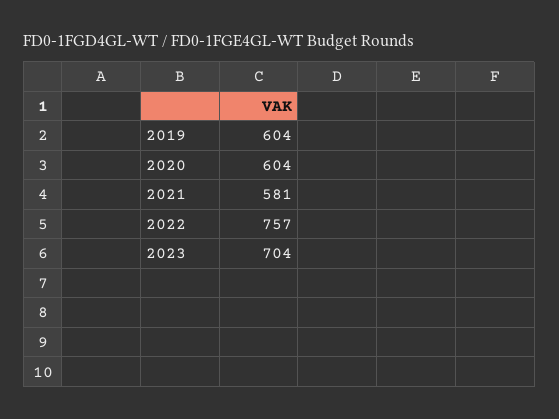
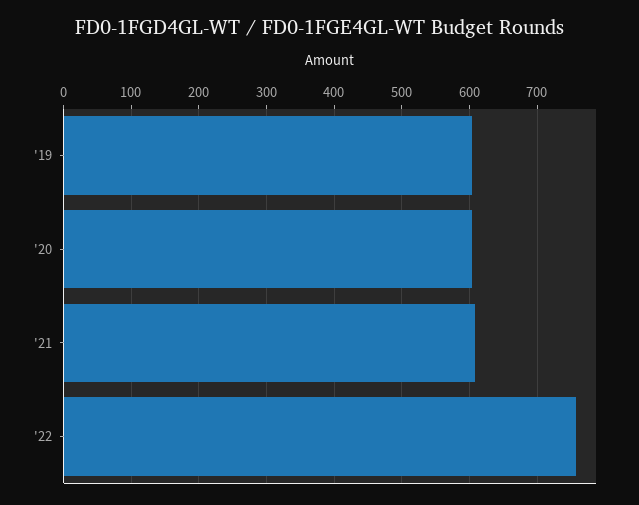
2021: 581 -> 610
2023: 704 -> none

